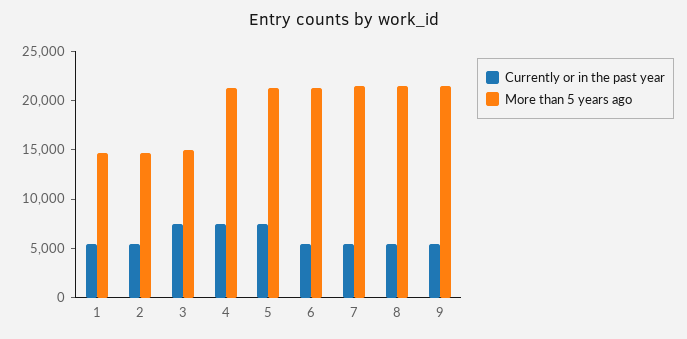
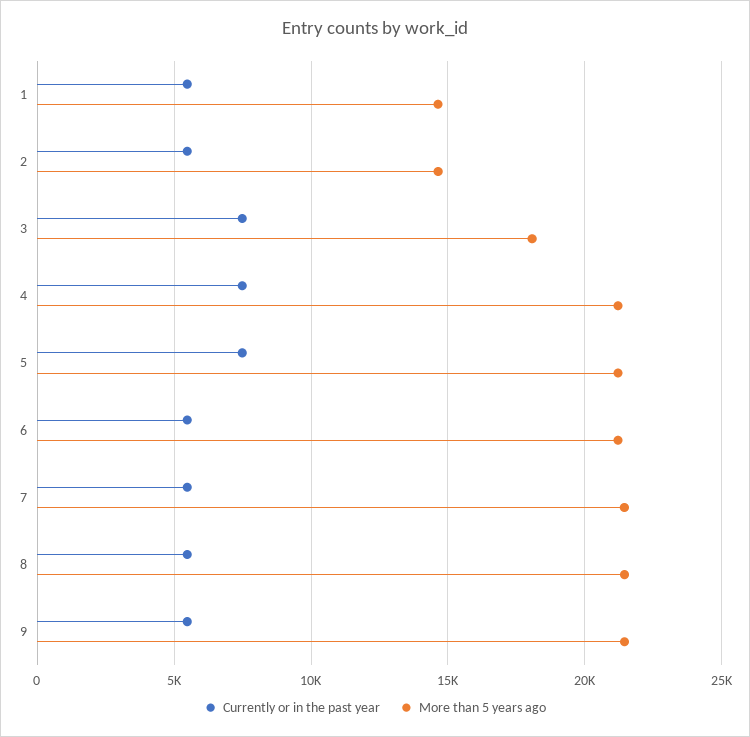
More than 5 years ago, 3: 15000 -> 18000

